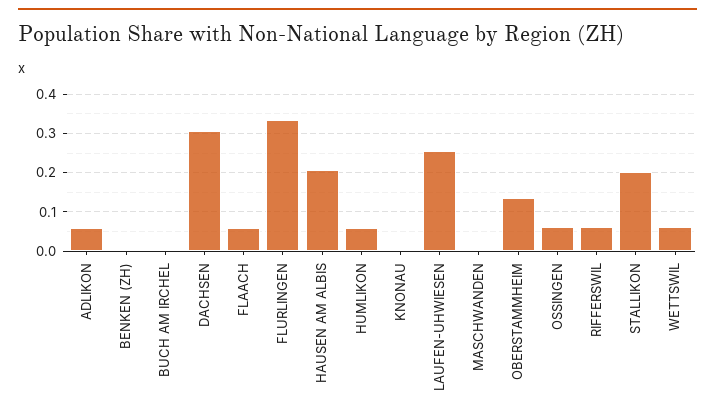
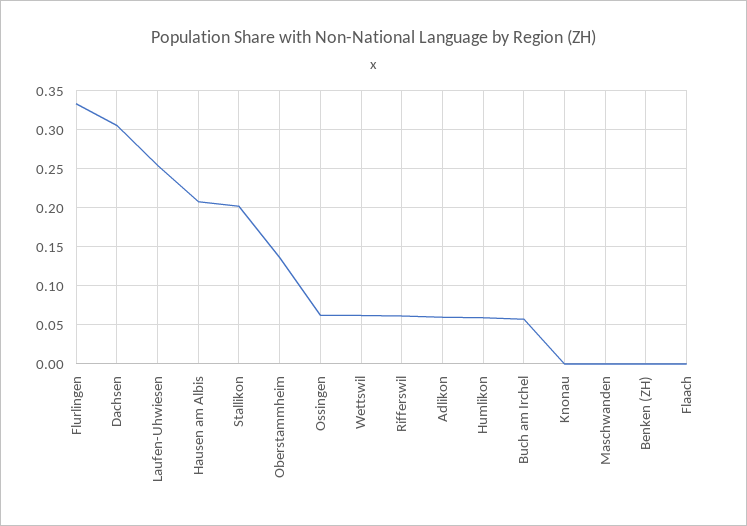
BUCH AM IRCHEL: 0 -> 0.06
FLAACH: 0.06 -> 0

